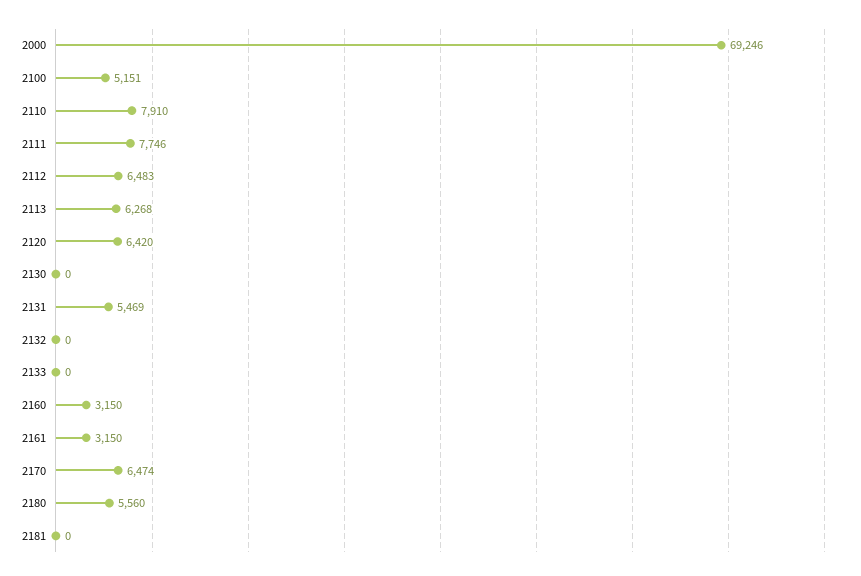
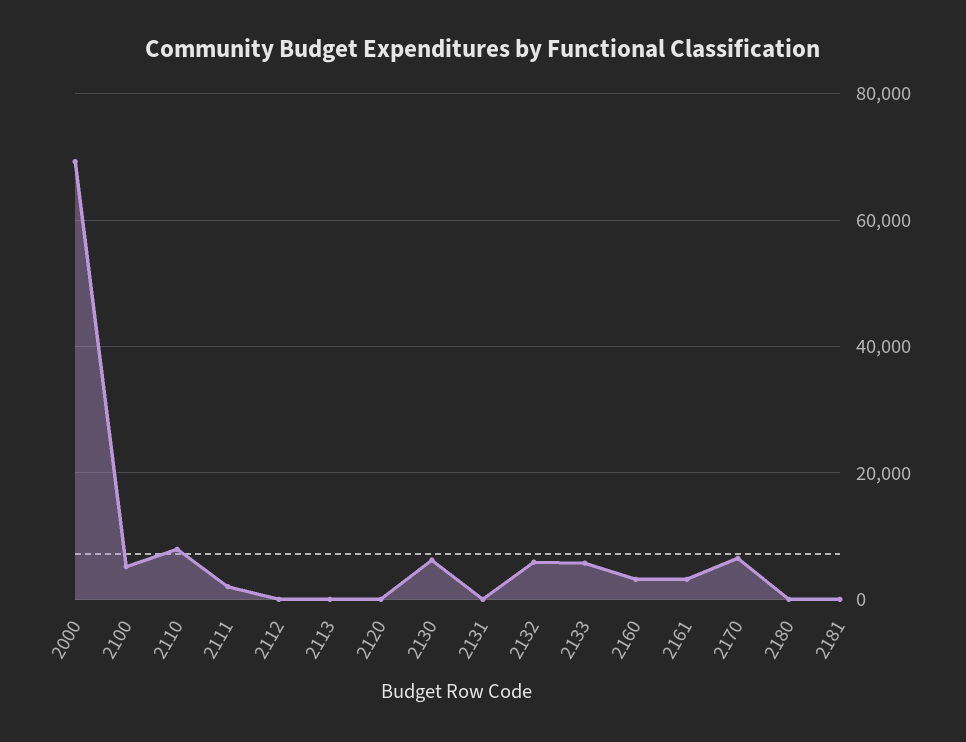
2111: 7746 -> 2000
2112: 6483 -> 0
2113: 6268 -> 0
2120: 6420 -> 0
2130: 0 -> 6000
2131: 5469 -> 0
2132: 0 -> 6000
2133: 0 -> 6000
2180: 5560 -> 0

